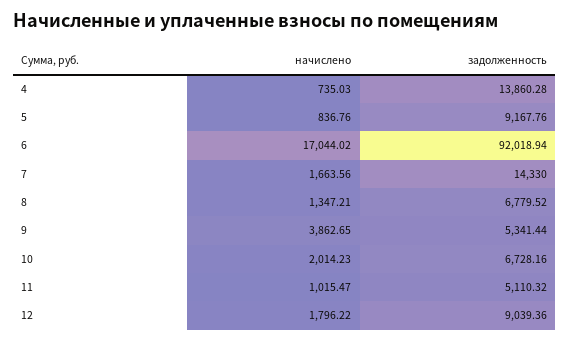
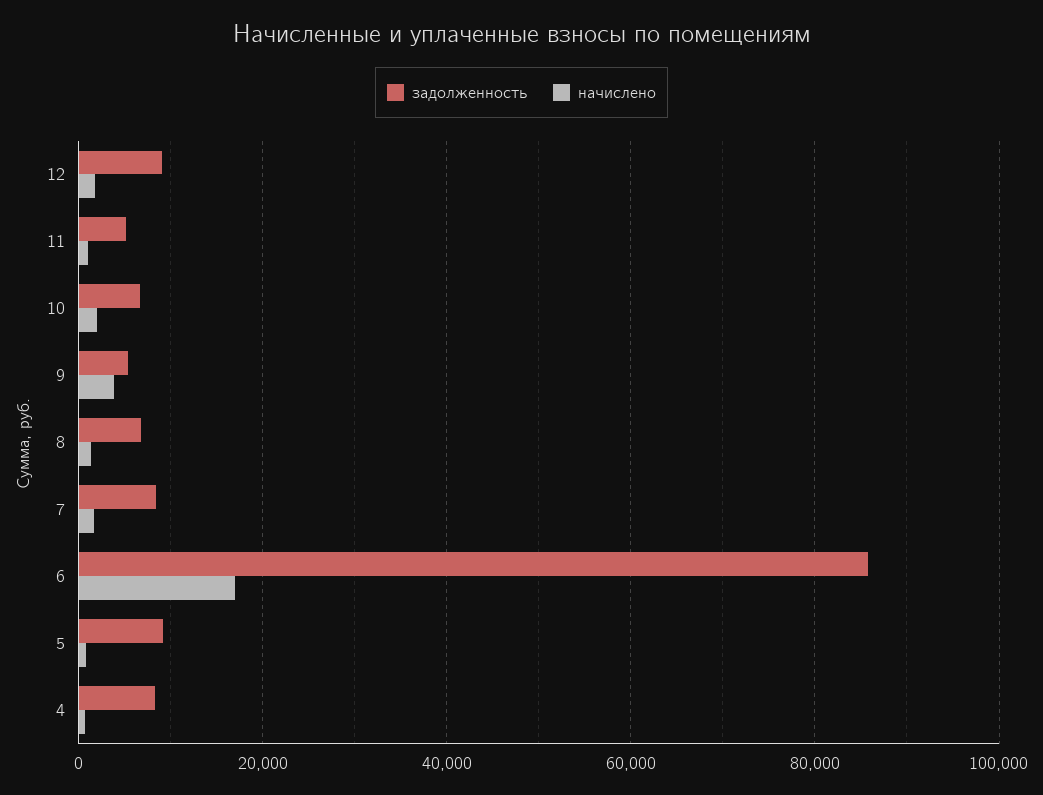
задолженность, 4: 13860.28 -> 8000
задолженность, 6: 92018.94 -> 86000
задолженность, 7: 14330 -> 8000

